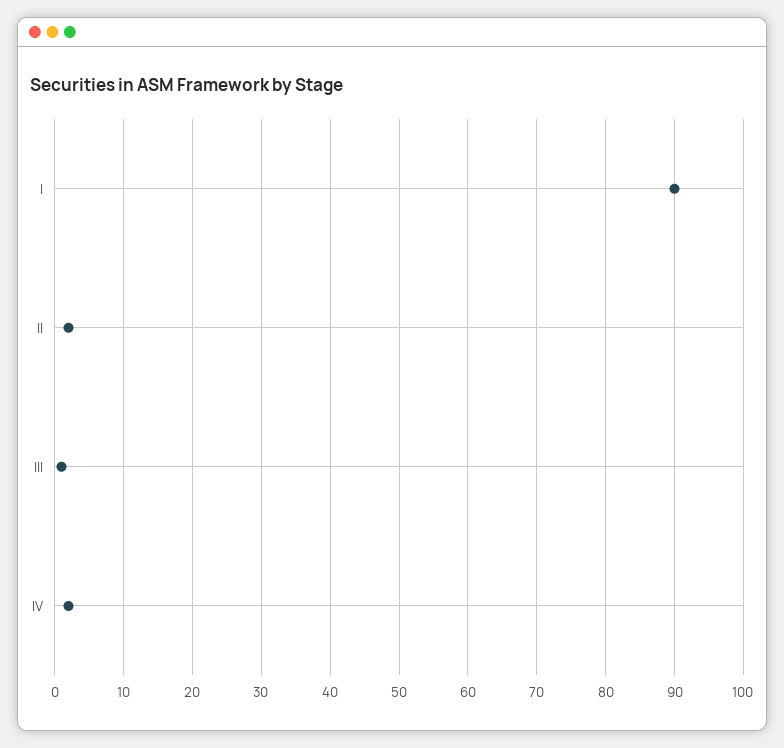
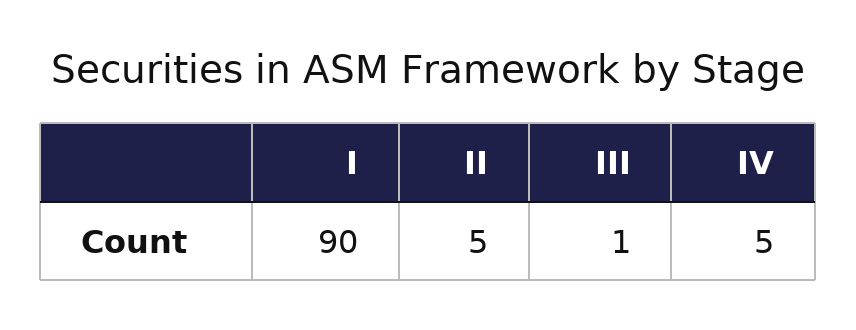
II: 2 -> 5
IV: 2 -> 5

